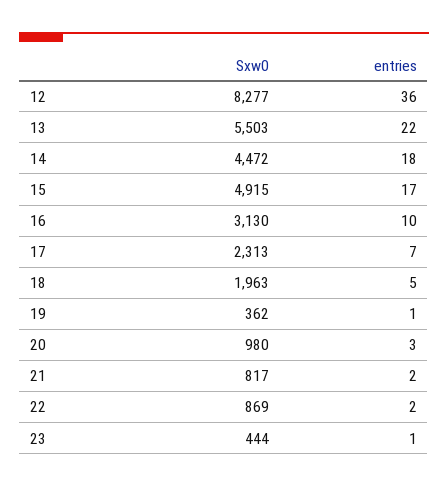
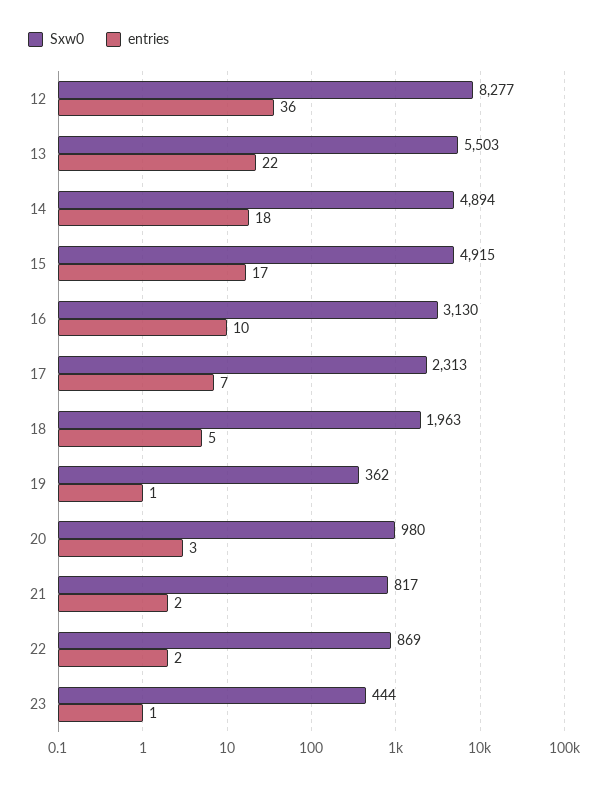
Sxw0, 14: 4472 -> 4894

